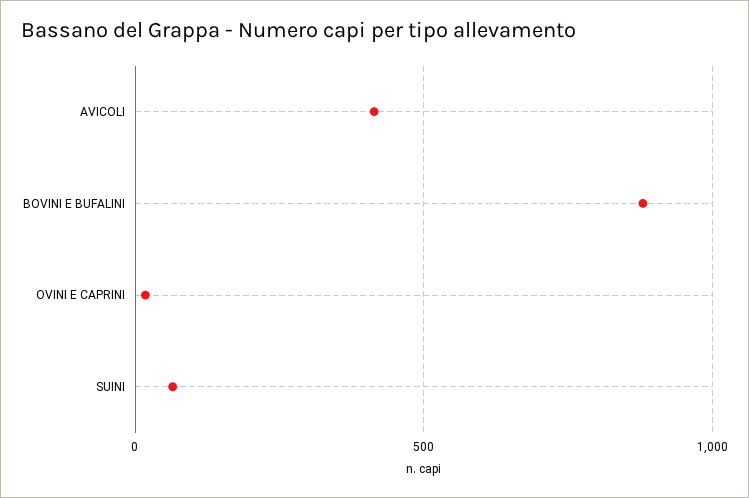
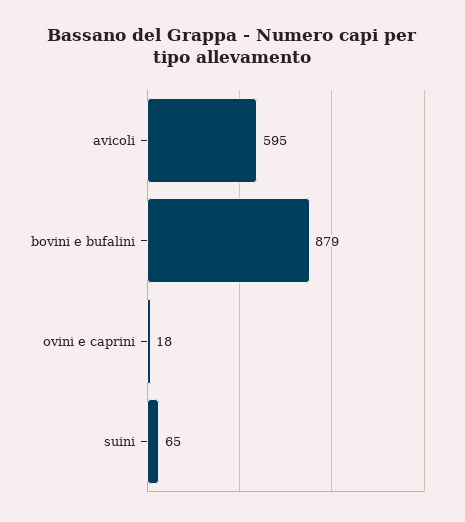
AVICOLI: 400 -> 595

